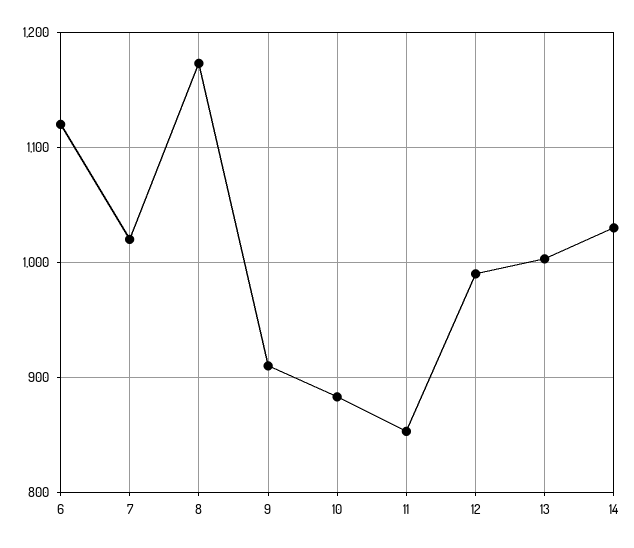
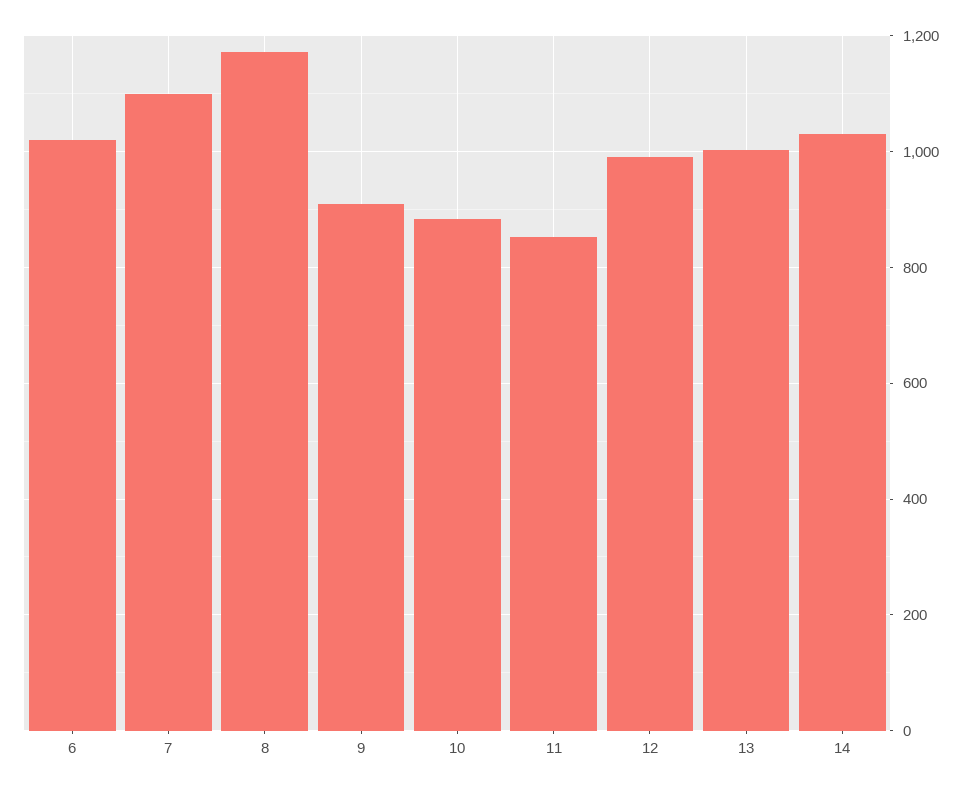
6: 1120 -> 1020
7: 1020 -> 1100

